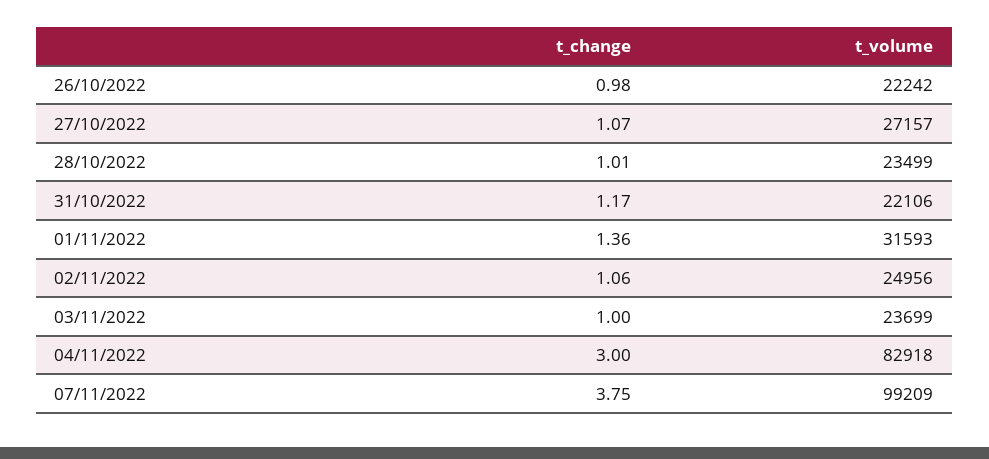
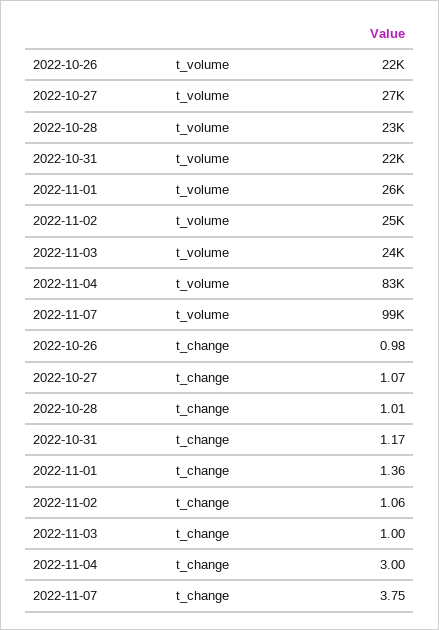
t_volume, 01/11/2022: 31593 -> 26000

